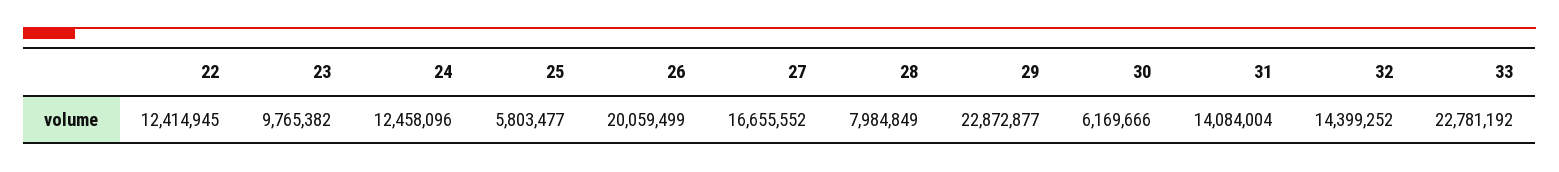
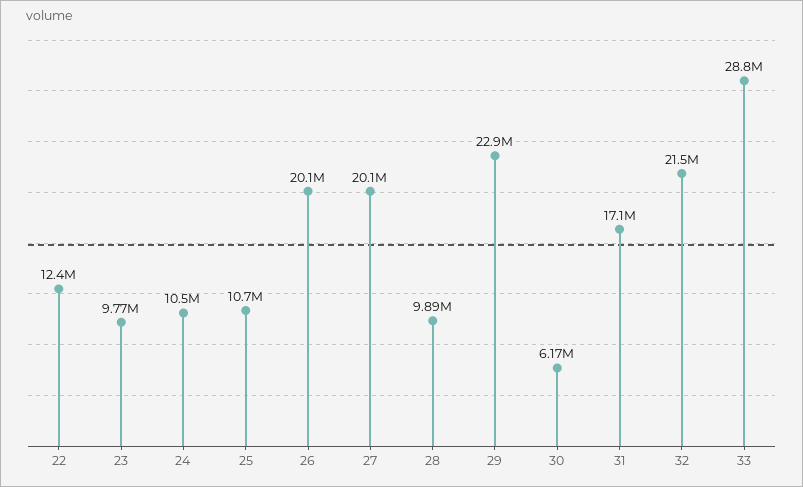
24: 12458096 -> 10500000
25: 5803477 -> 10700000
27: 16655552 -> 20100000
28: 7984849 -> 9890000
31: 14084004 -> 17100000
32: 14399252 -> 21500000
33: 22781192 -> 28800000

